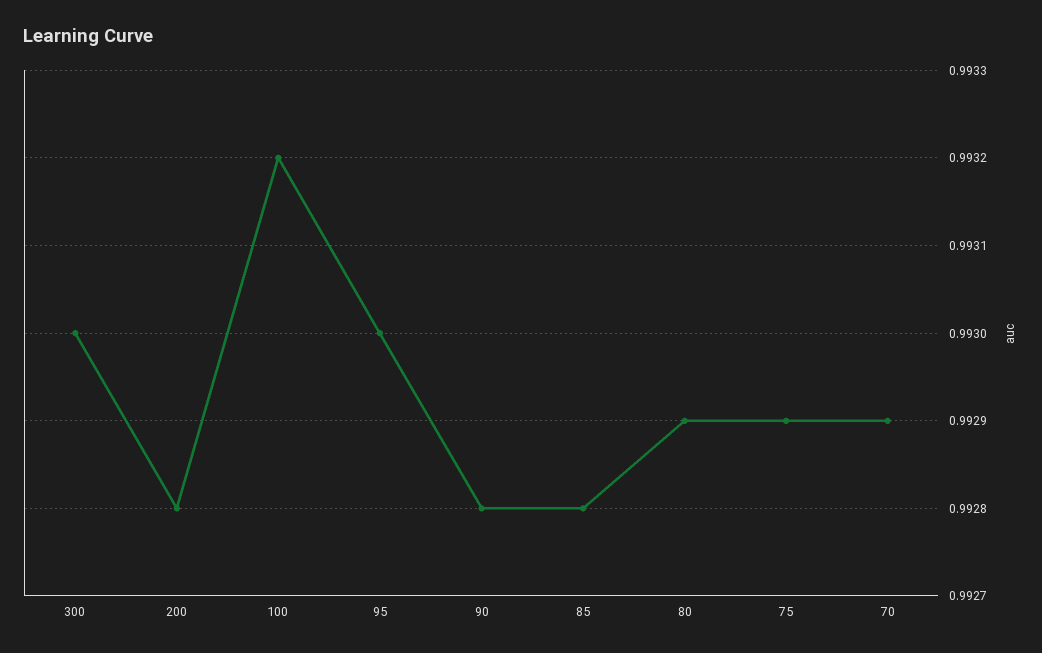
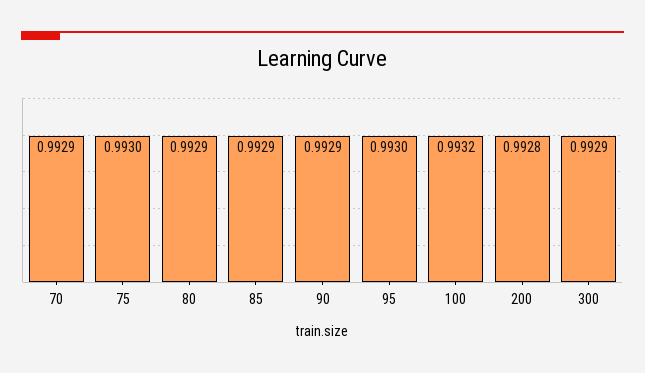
300: 0.993 -> 0.9929
90: 0.9928 -> 0.9929
85: 0.9928 -> 0.9929
75: 0.9929 -> 0.993

